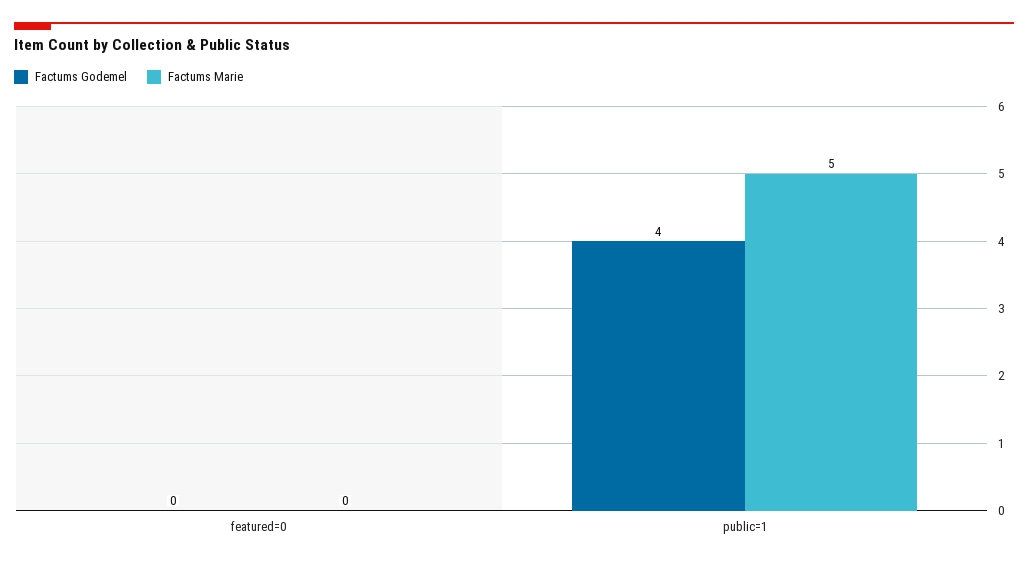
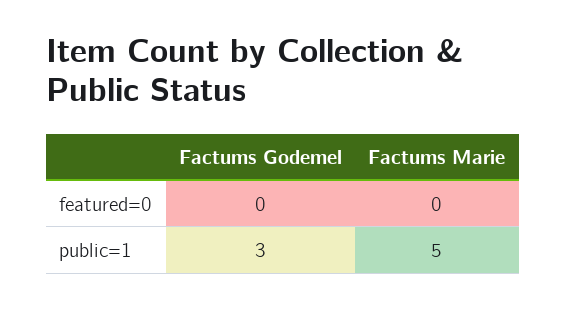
Factums Godemel, public=1: 4 -> 3

